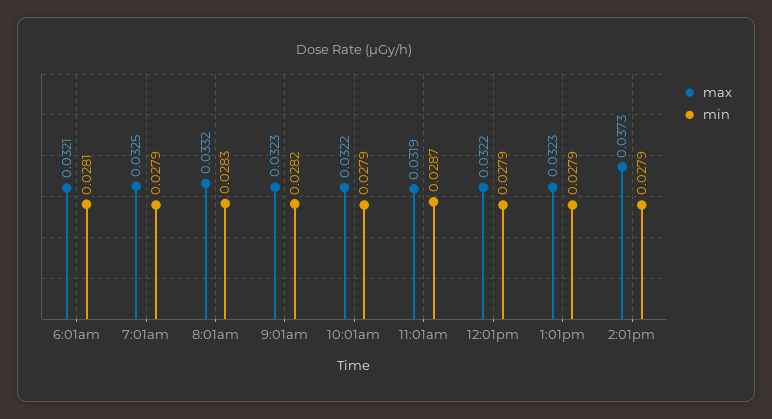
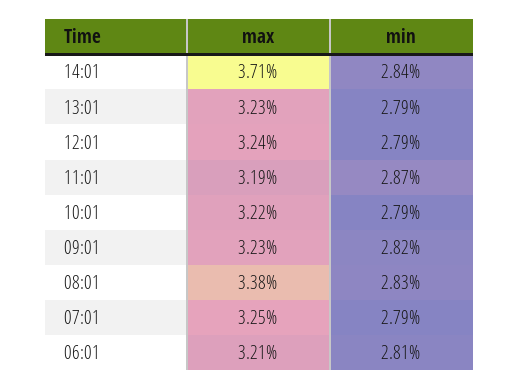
max, 8:01am: 0.0332 -> 0.0338
max, 12:01pm: 0.0322 -> 0.0324
max, 2:01pm: 0.0373 -> 0.0371
min, 2:01pm: 0.0279 -> 0.0284

